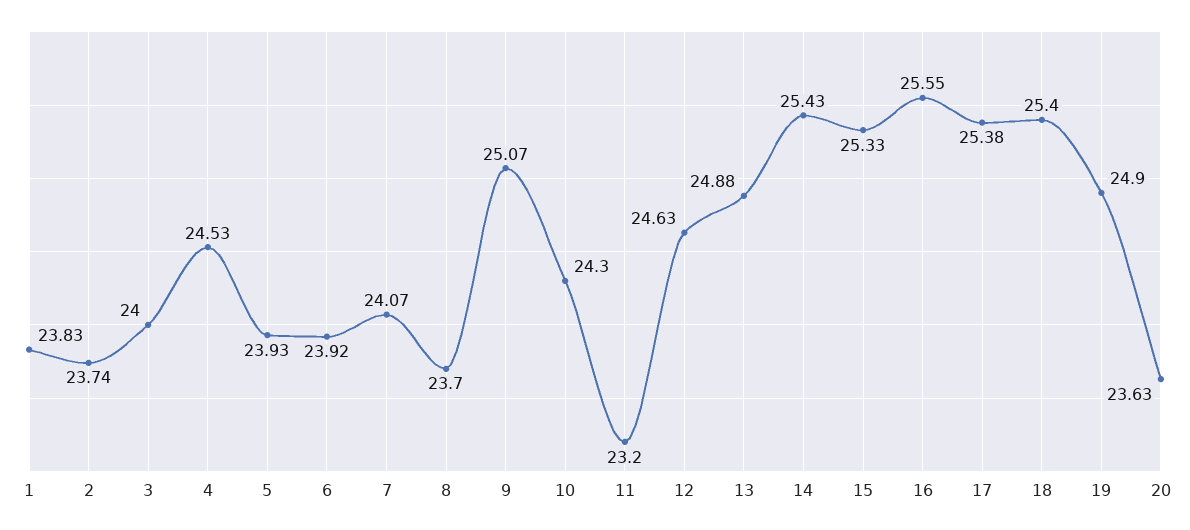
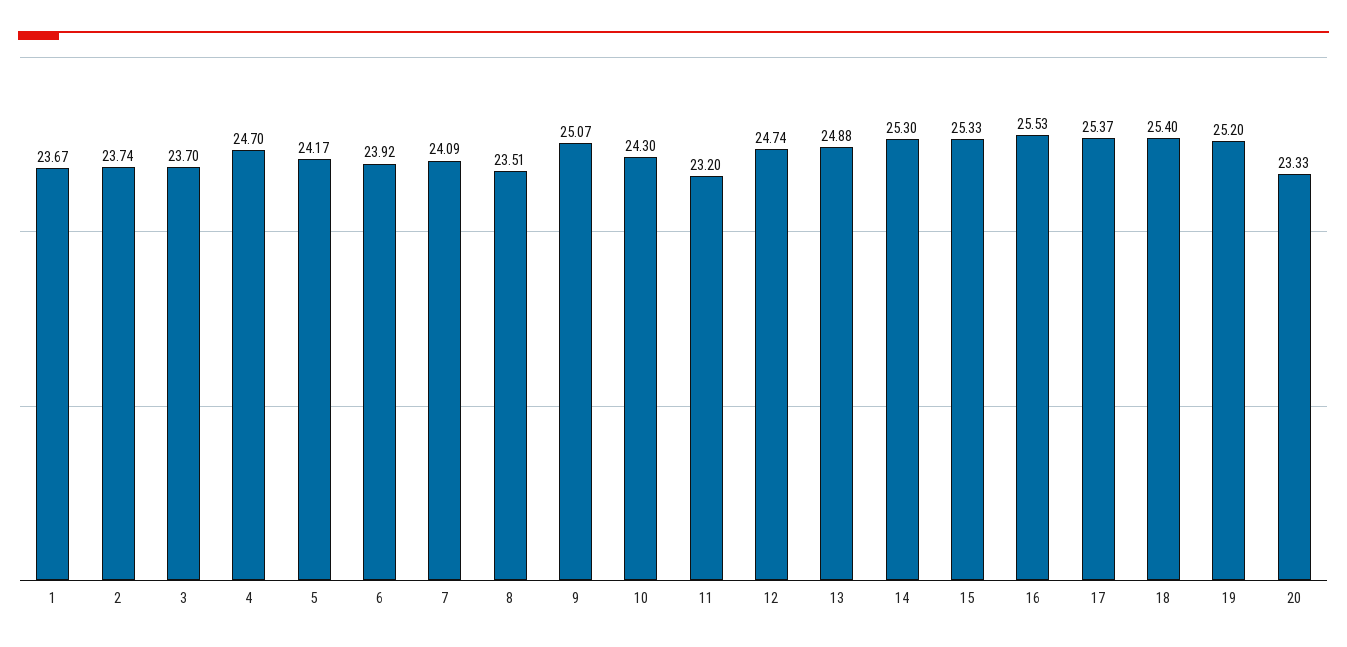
1: 23.83 -> 23.67
3: 24 -> 23.7
4: 24.53 -> 24.7
5: 23.93 -> 24.17
7: 24.07 -> 24.09
8: 23.7 -> 23.51
12: 24.63 -> 24.74
14: 25.43 -> 25.3
16: 25.55 -> 25.53
17: 25.38 -> 25.37
19: 24.9 -> 25.2
20: 23.63 -> 23.33

